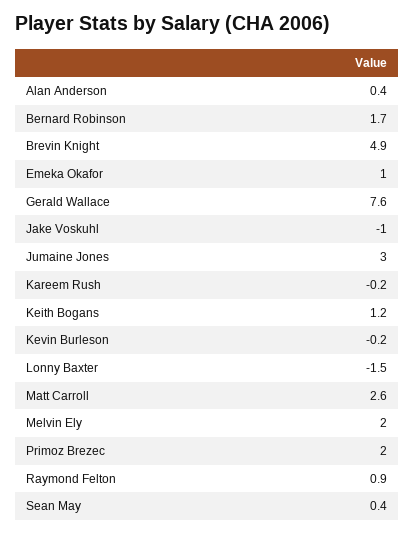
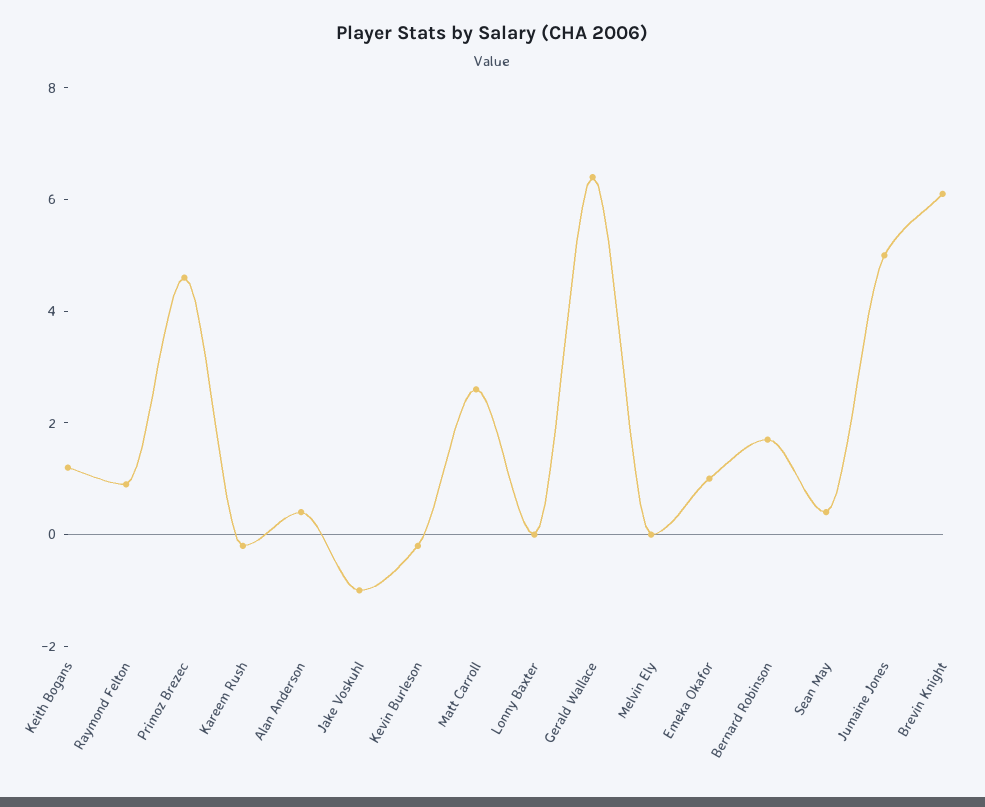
Brevin Knight: 4.9 -> 6
Gerald Wallace: 7.6 -> 6.5
Jumaine Jones: 3 -> 5
Lonny Baxter: -1.5 -> 0
Melvin Ely: 2 -> 0
Primoz Brezec: 2 -> 4.5

